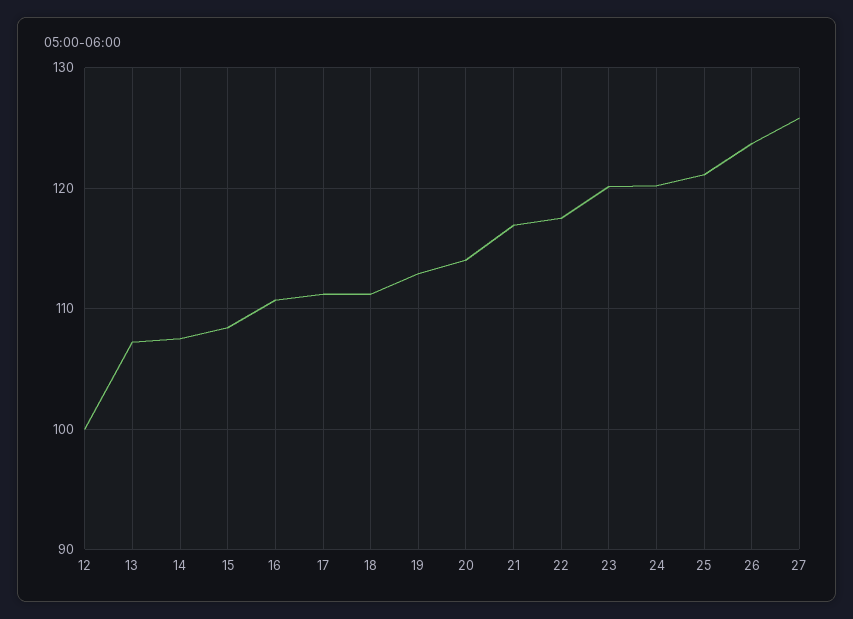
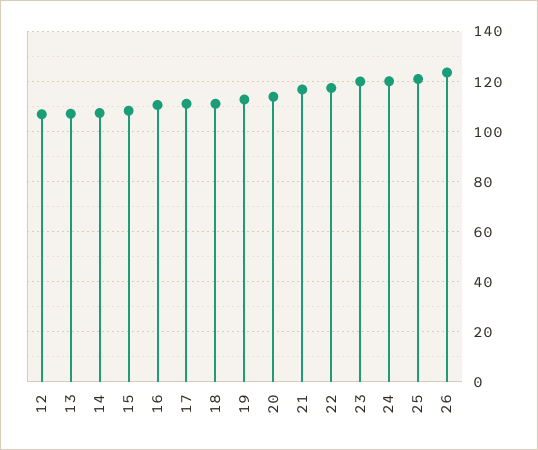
12: 100 -> 107.5
27: 126 -> none

